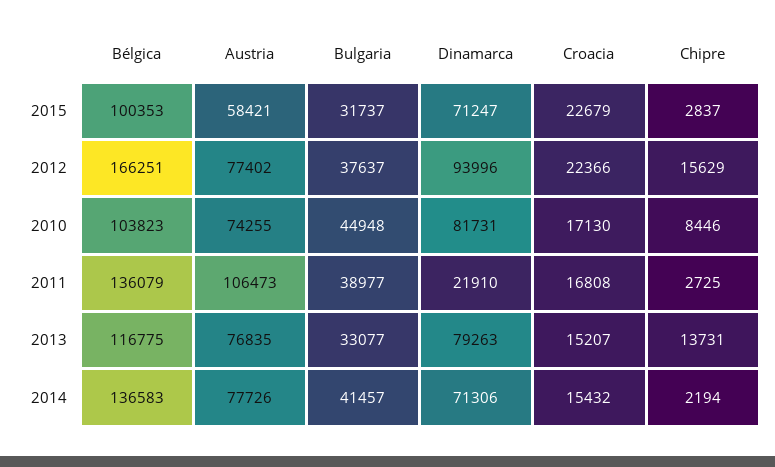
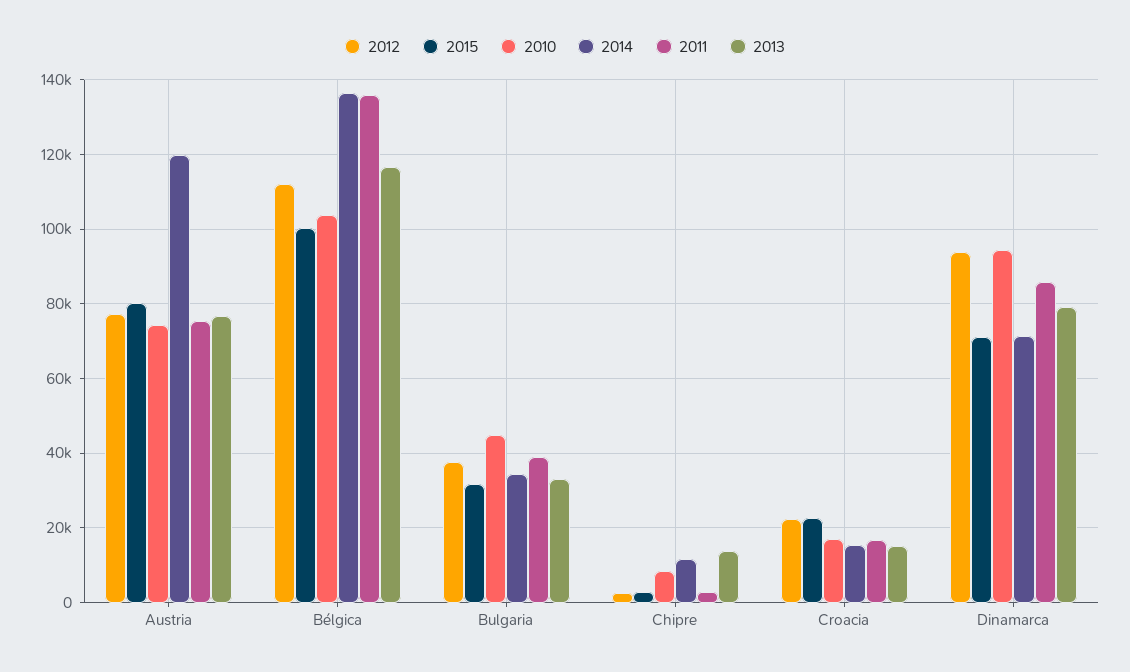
2015, Austria: 58421 -> 80000
2012, Bélgica: 166251 -> 112000
2012, Chipre: 15629 -> 2000
2010, Dinamarca: 81731 -> 94000
2011, Austria: 106473 -> 76000
2011, Dinamarca: 21910 -> 86000
2014, Austria: 77726 -> 120000
2014, Bulgaria: 41457 -> 34000
2014, Chipre: 2194 -> 12000

